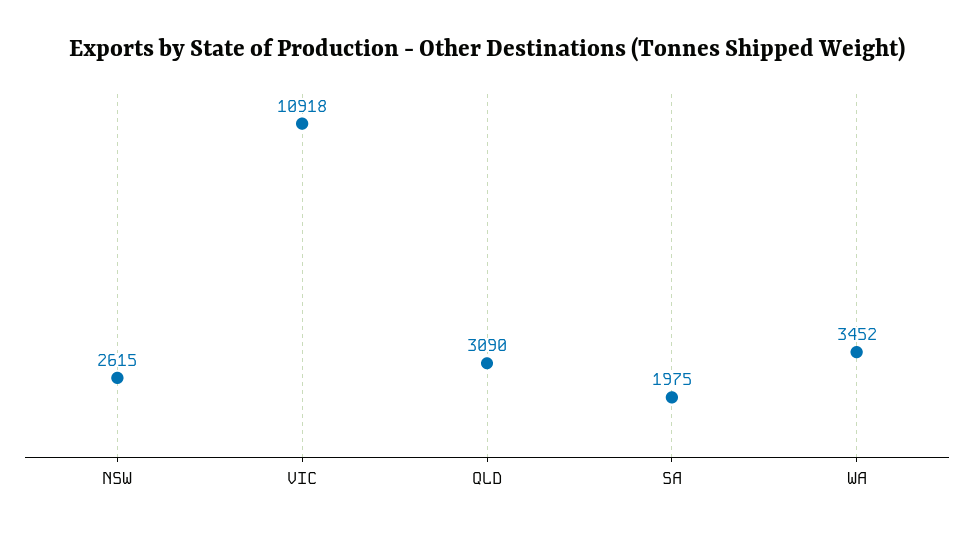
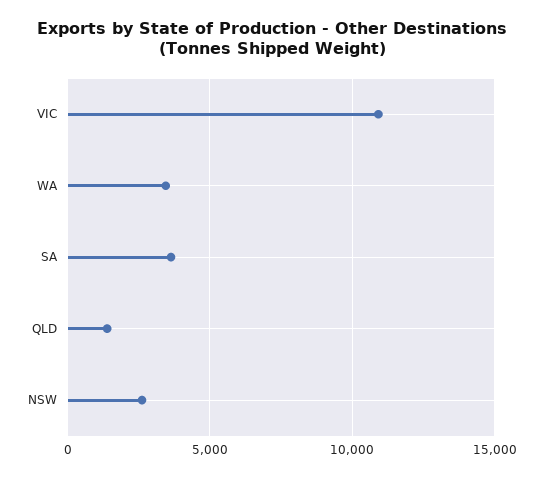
QLD: 3090 -> 1500
SA: 1975 -> 3500

